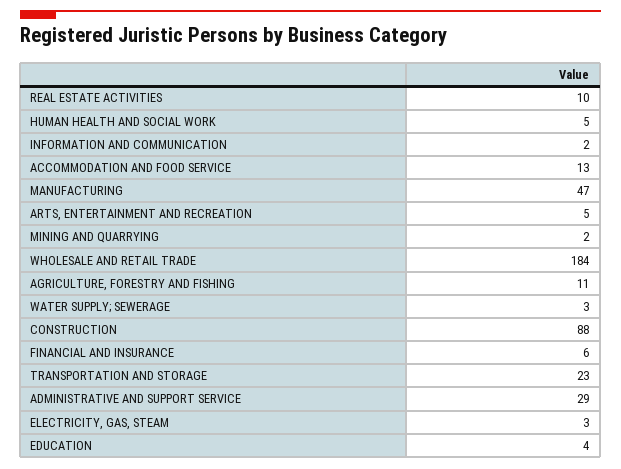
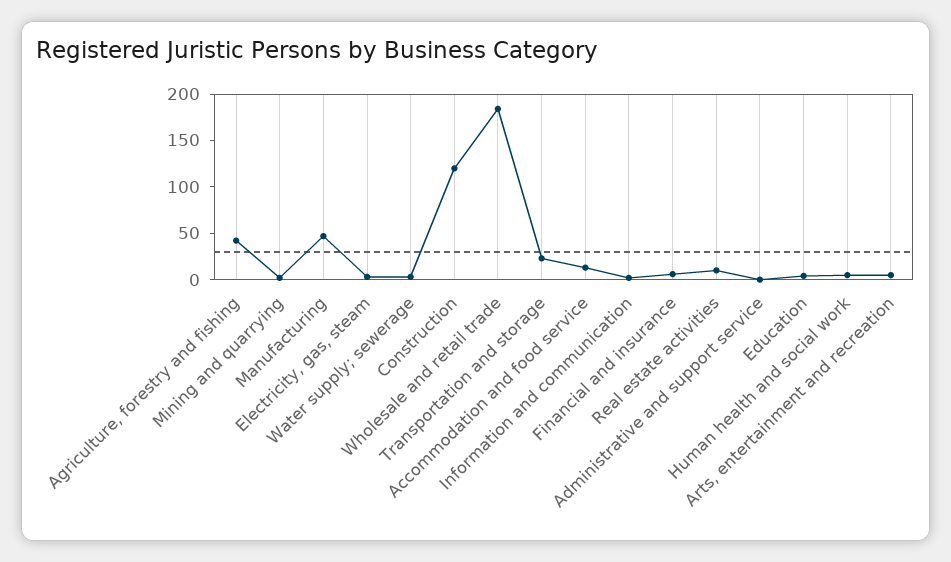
AGRICULTURE, FORESTRY AND FISHING: 11 -> 40
CONSTRUCTION: 88 -> 120
ADMINISTRATIVE AND SUPPORT SERVICE: 29 -> 0

